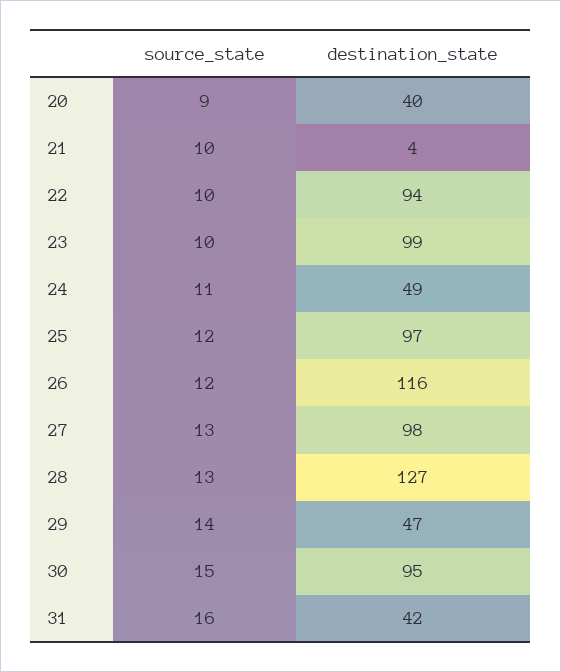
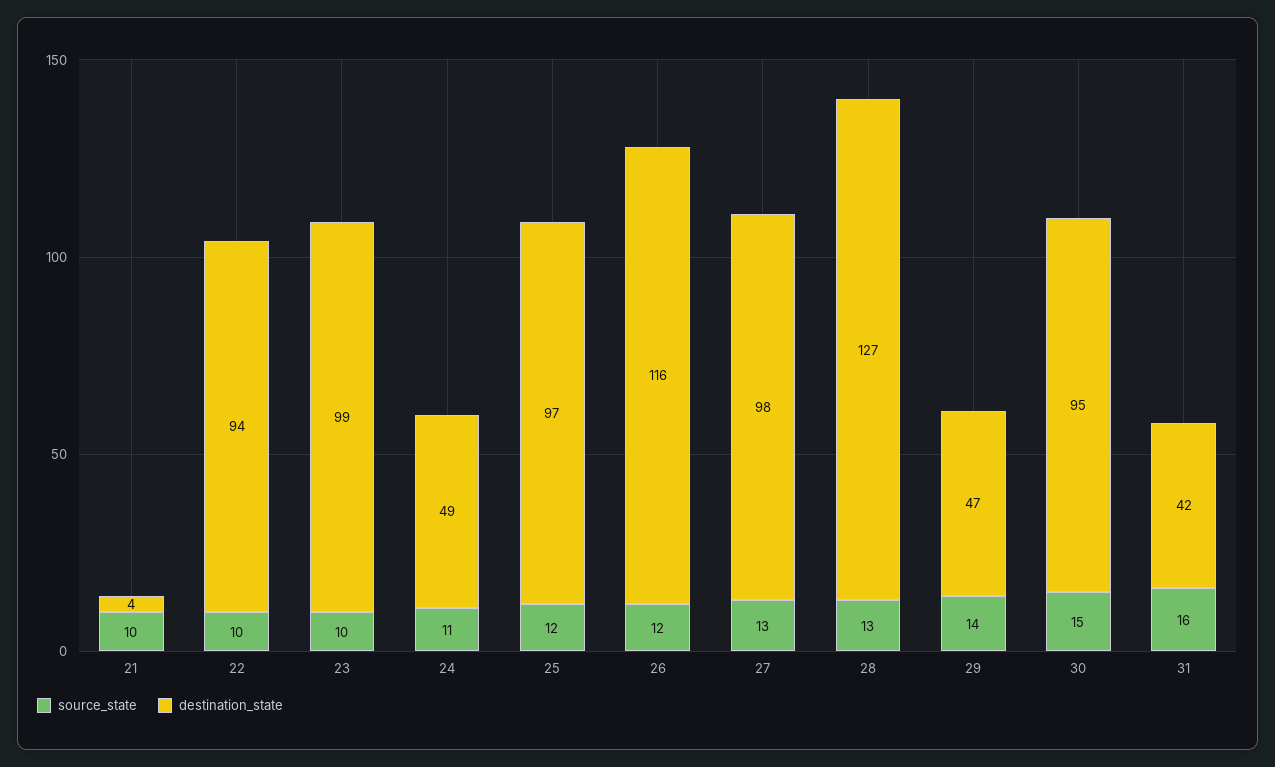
source_state, 20: 9 -> none
destination_state, 20: 40 -> none

